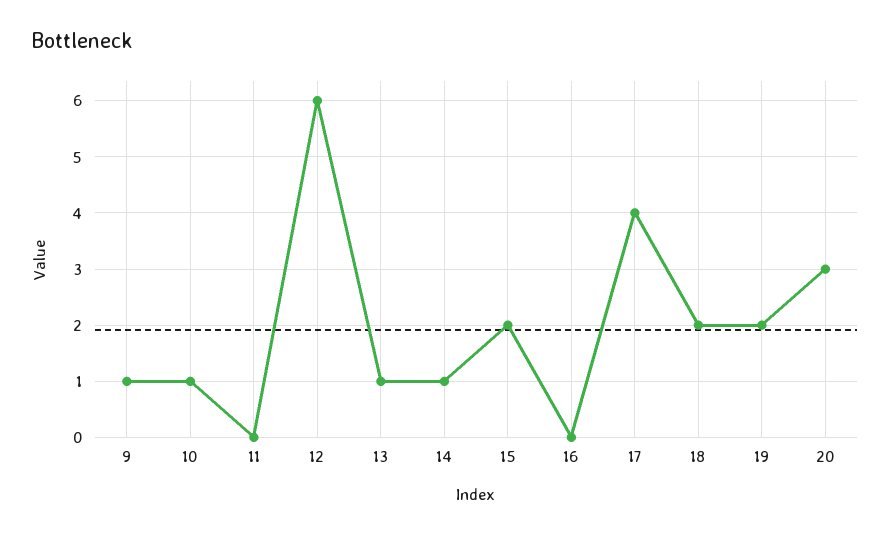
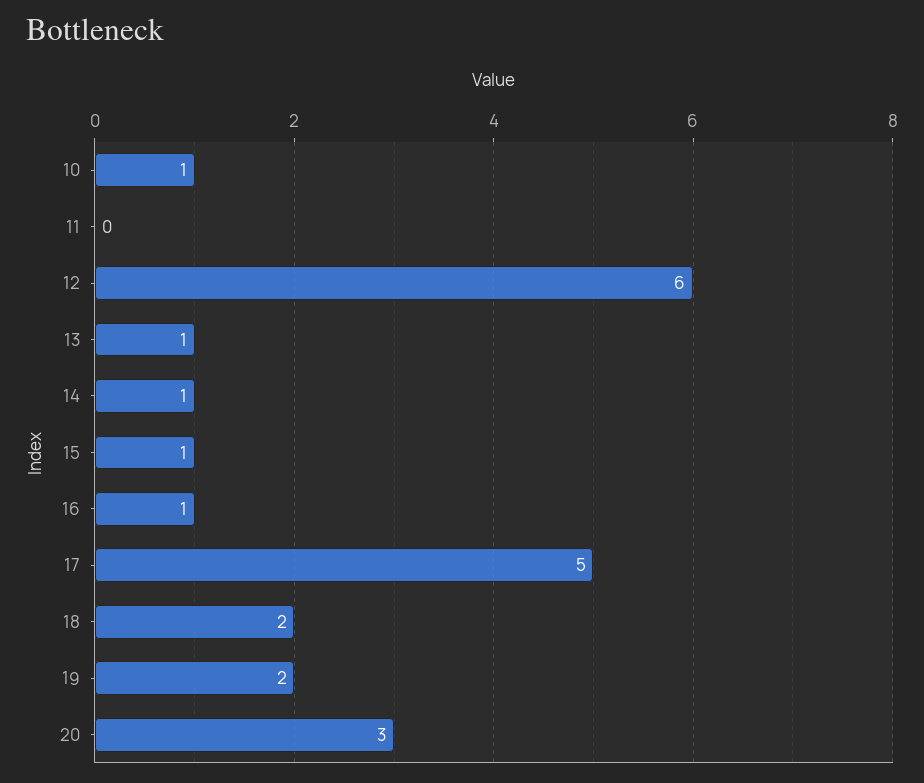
9: 1 -> none
15: 2 -> 1
16: 0 -> 1
17: 4 -> 5

